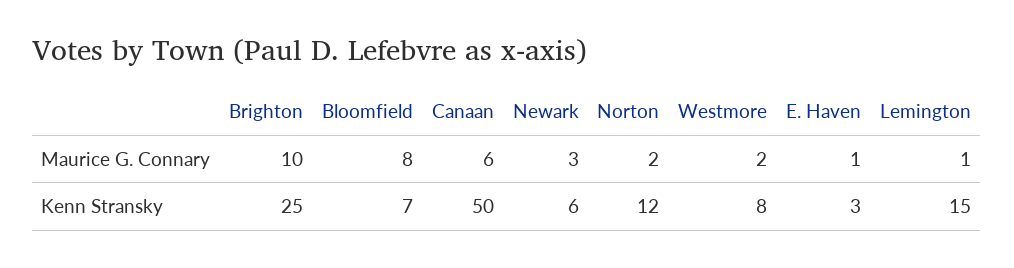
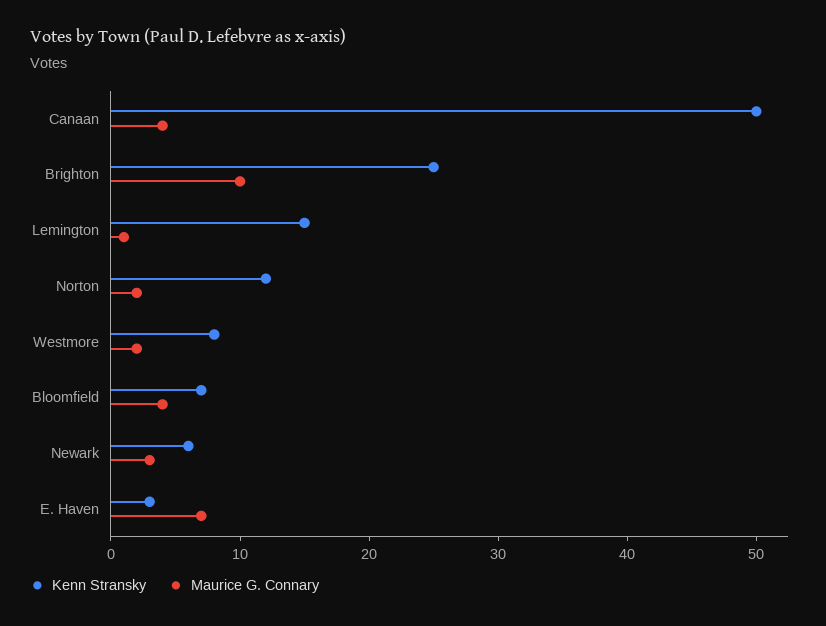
Maurice G. Connary, Bloomfield: 8 -> 4
Maurice G. Connary, Canaan: 6 -> 4
Maurice G. Connary, E. Haven: 1 -> 7

